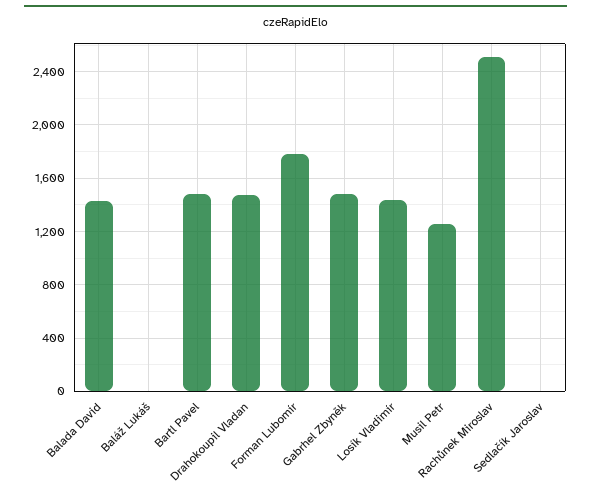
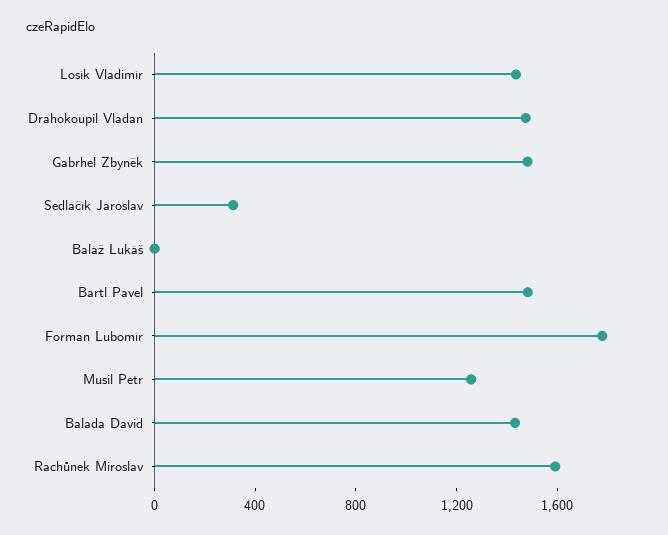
Rachůnek Miroslav: 2500 -> 1600
Sedlačík Jaroslav: 0 -> 300

